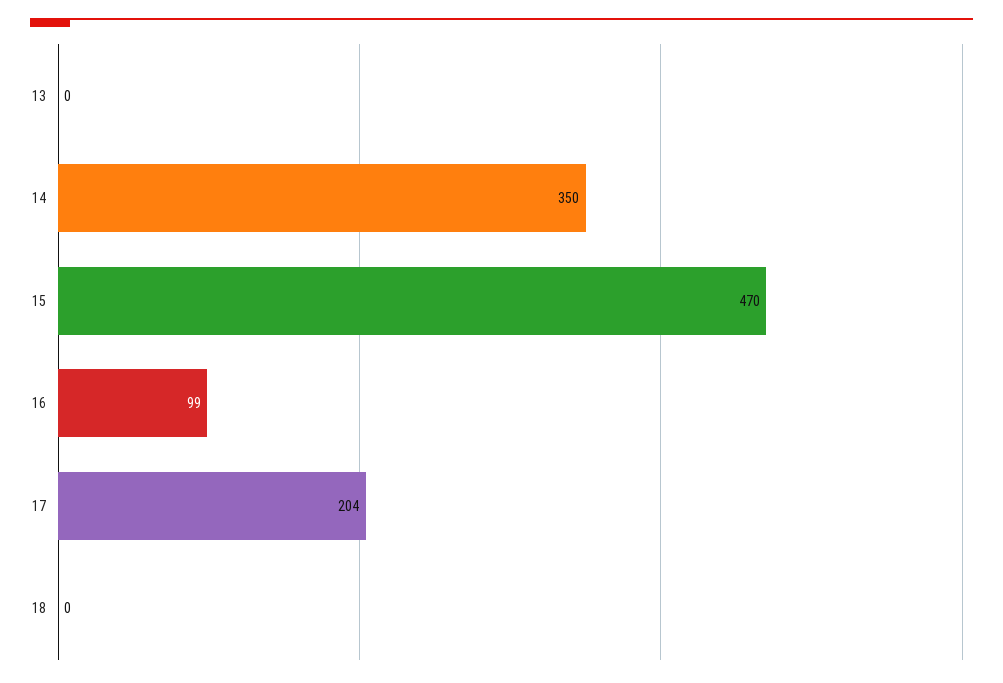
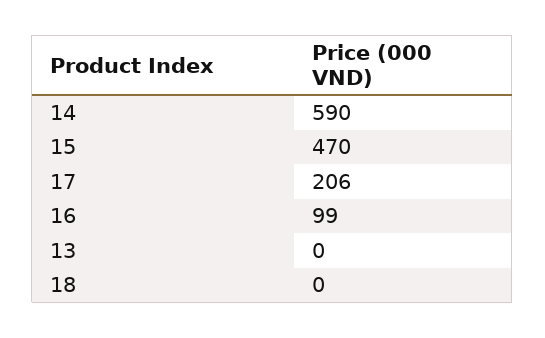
14: 350 -> 590
17: 204 -> 206

